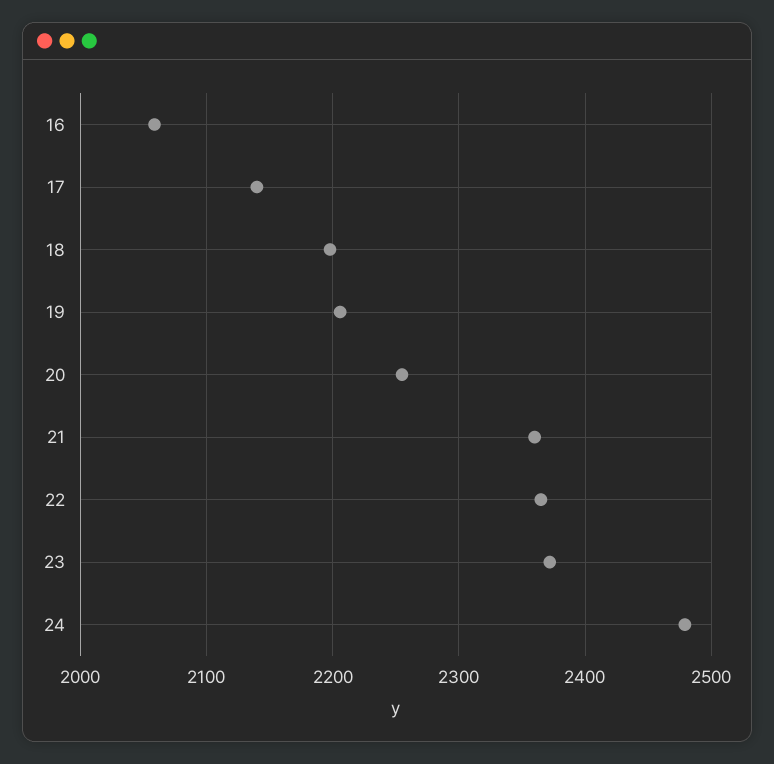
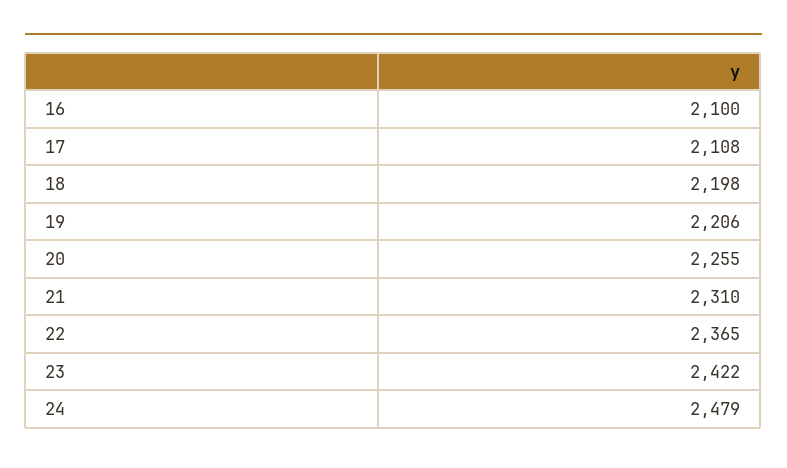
16: 2060 -> 2100
17: 2140 -> 2108
21: 2360 -> 2310
23: 2370 -> 2422

